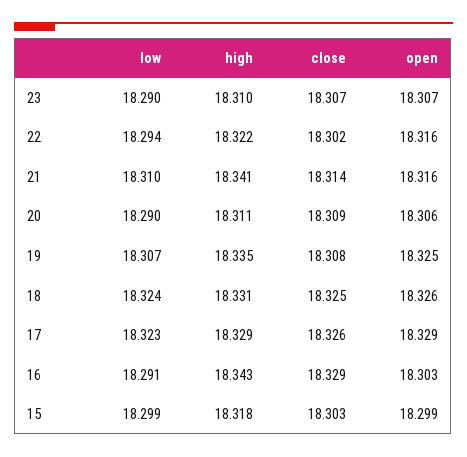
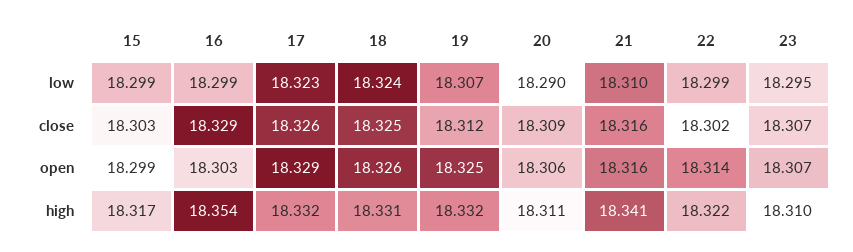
low, 23: 18.29 -> 18.295
low, 22: 18.294 -> 18.299
open, 22: 18.316 -> 18.314
close, 21: 18.314 -> 18.316
high, 19: 18.335 -> 18.332
close, 19: 18.308 -> 18.312
high, 17: 18.329 -> 18.332
low, 16: 18.291 -> 18.299
high, 16: 18.343 -> 18.354
high, 15: 18.318 -> 18.317

